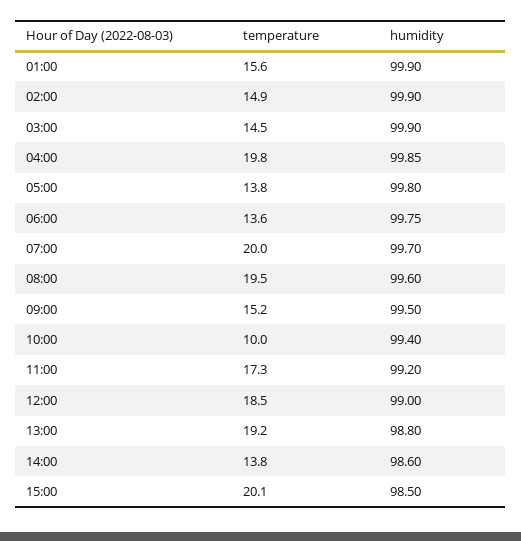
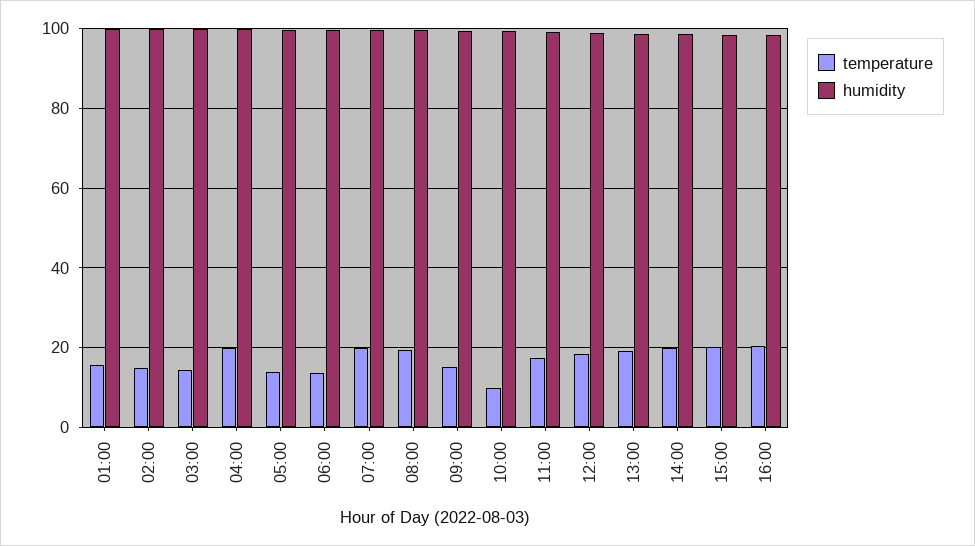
temperature, 14:00: 13.8 -> 20
temperature, 16:00: none -> 20
humidity, 16:00: none -> 98

